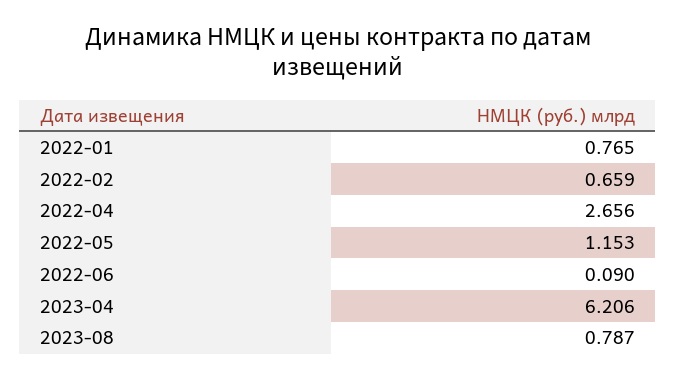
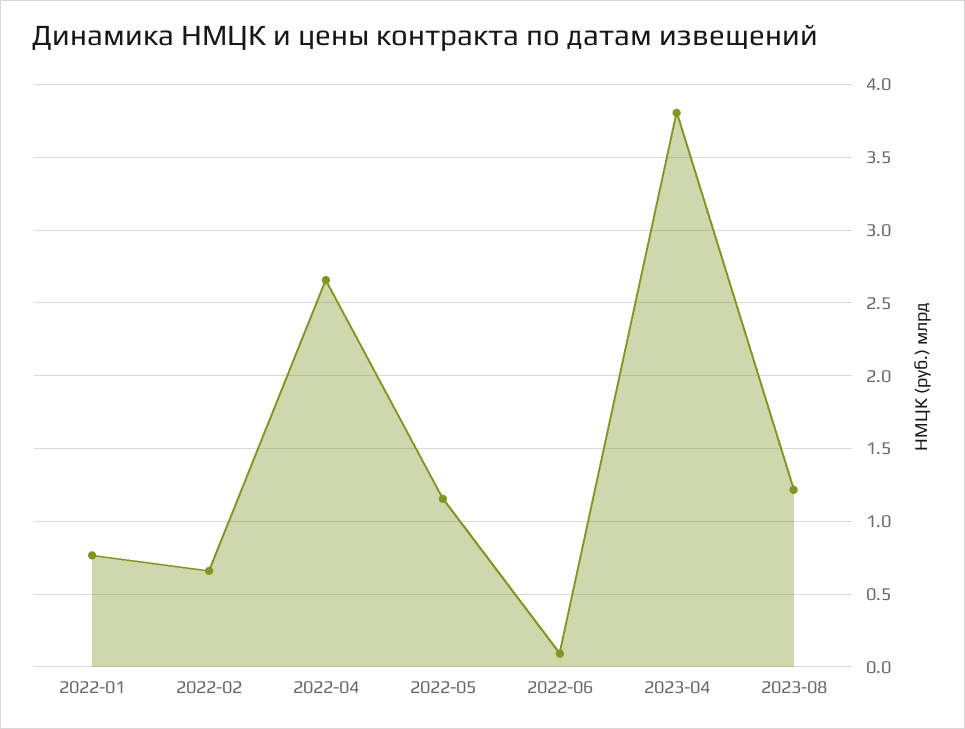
2023-04: 6.206 -> 3.8
2023-08: 0.787 -> 1.2

